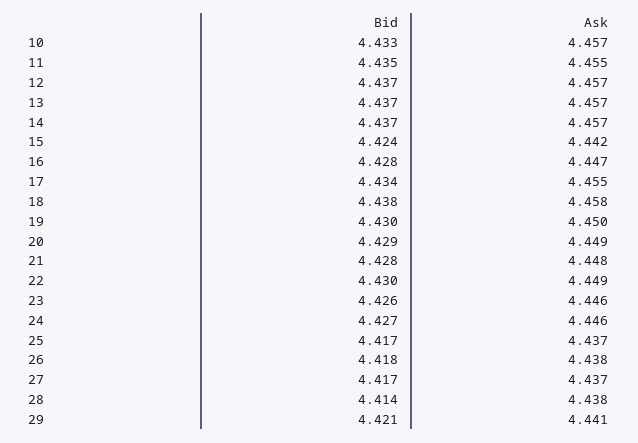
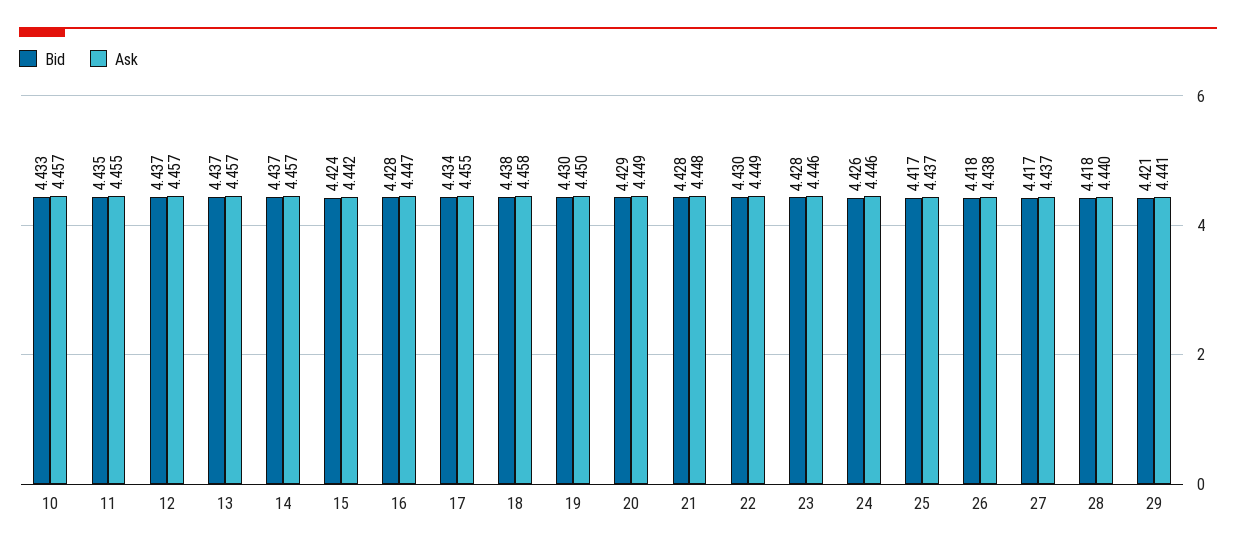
Bid, 23: 4.426 -> 4.428
Bid, 24: 4.427 -> 4.426
Bid, 28: 4.414 -> 4.418
Ask, 28: 4.438 -> 4.44

